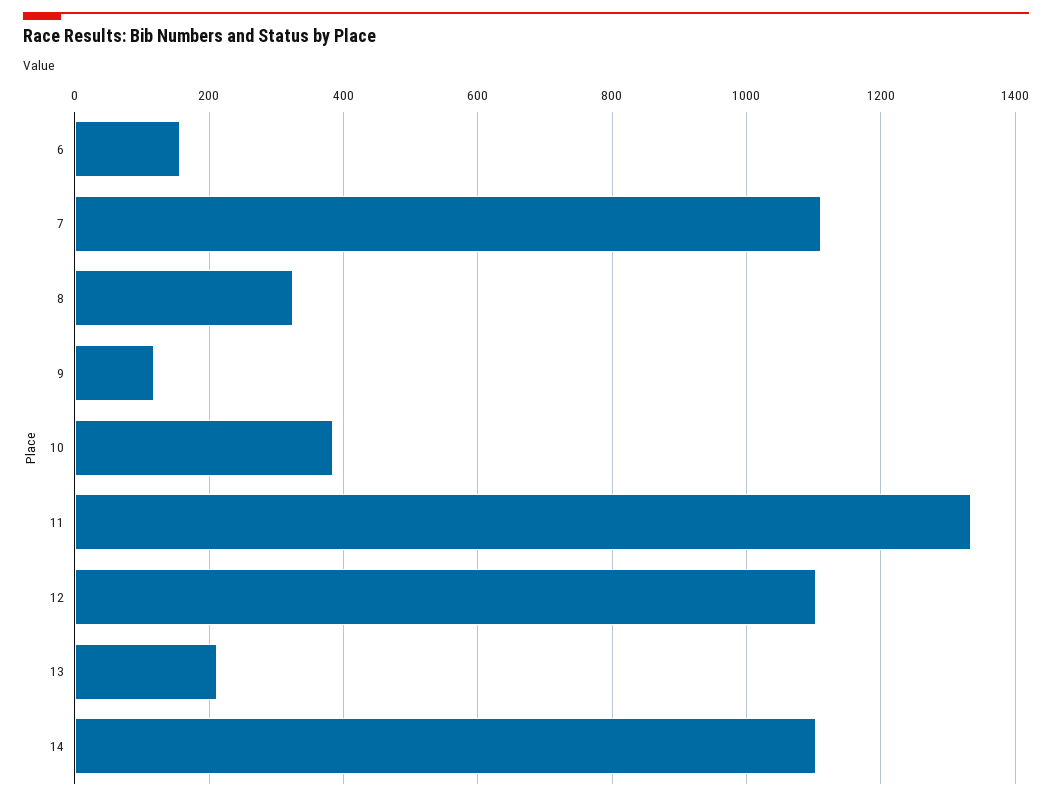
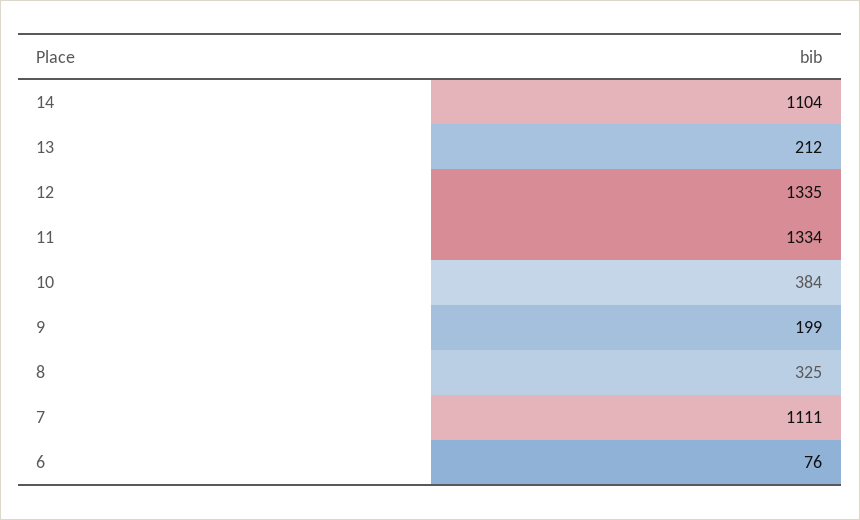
6: 160 -> 76
9: 120 -> 199
12: 1100 -> 1335

